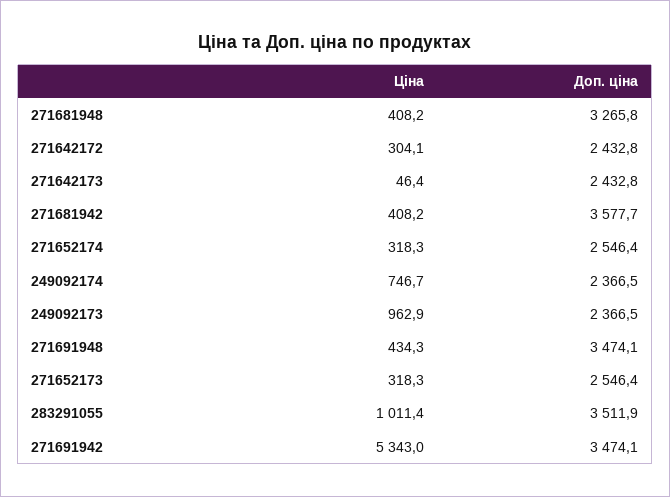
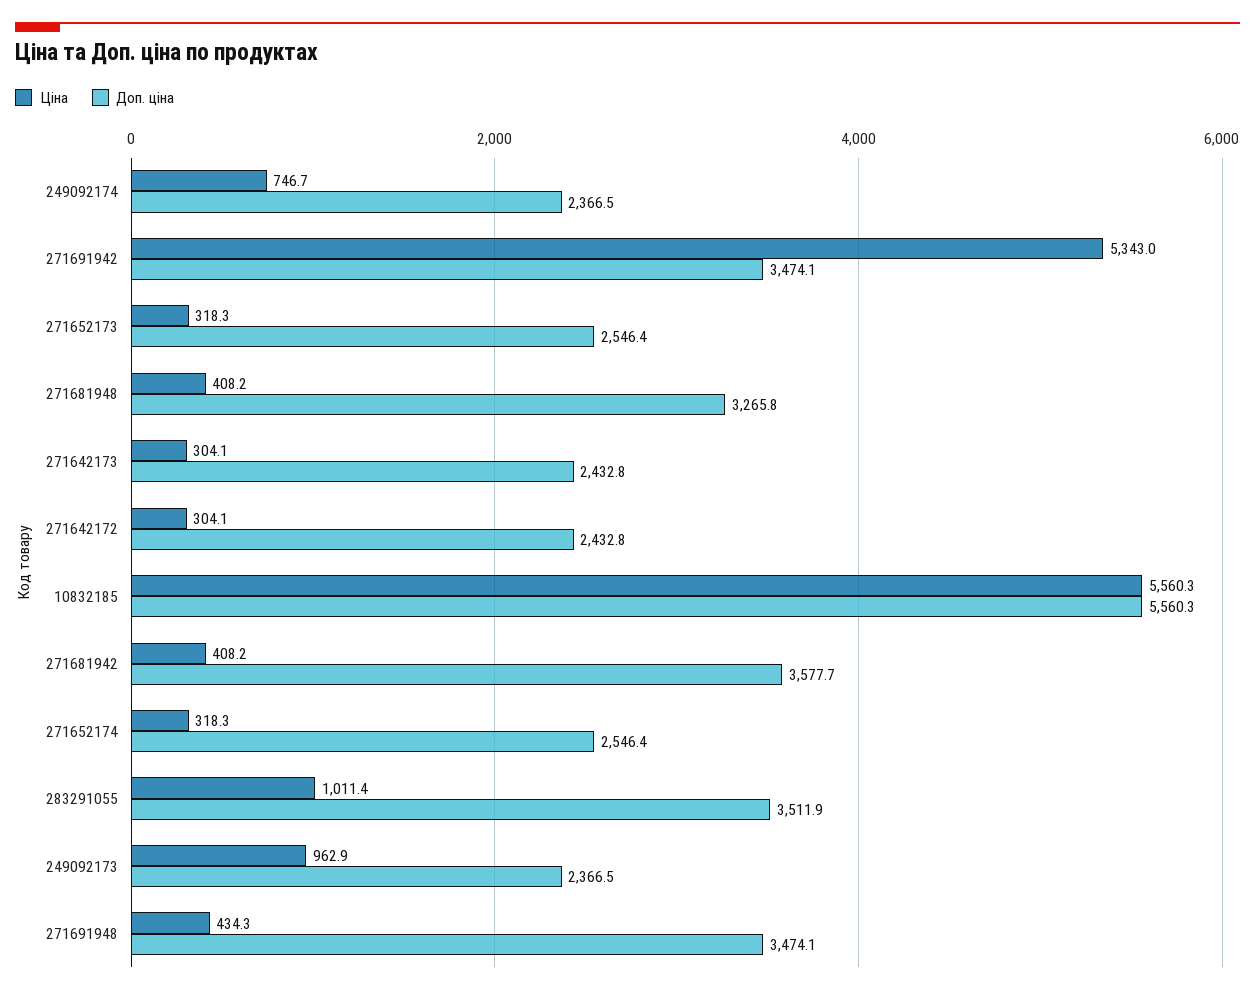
Ціна, 271642173: 46.4 -> 304.1
Ціна, 10832185: none -> 5560.3
Доп. ціна, 10832185: none -> 5560.3

